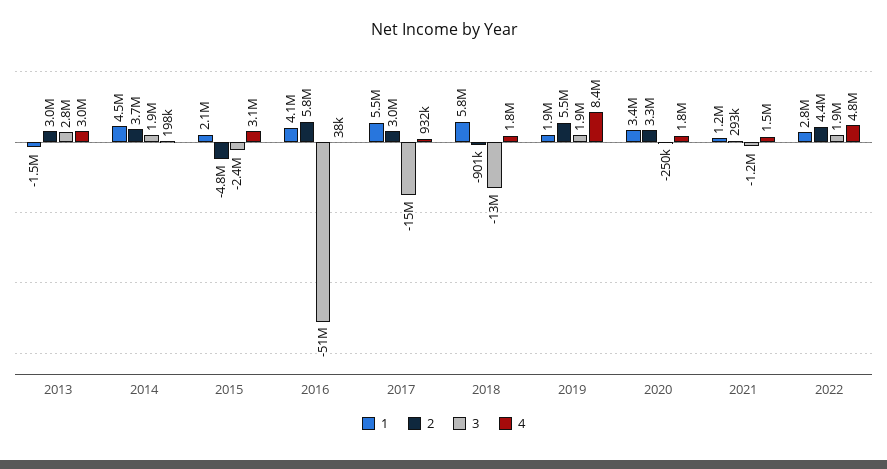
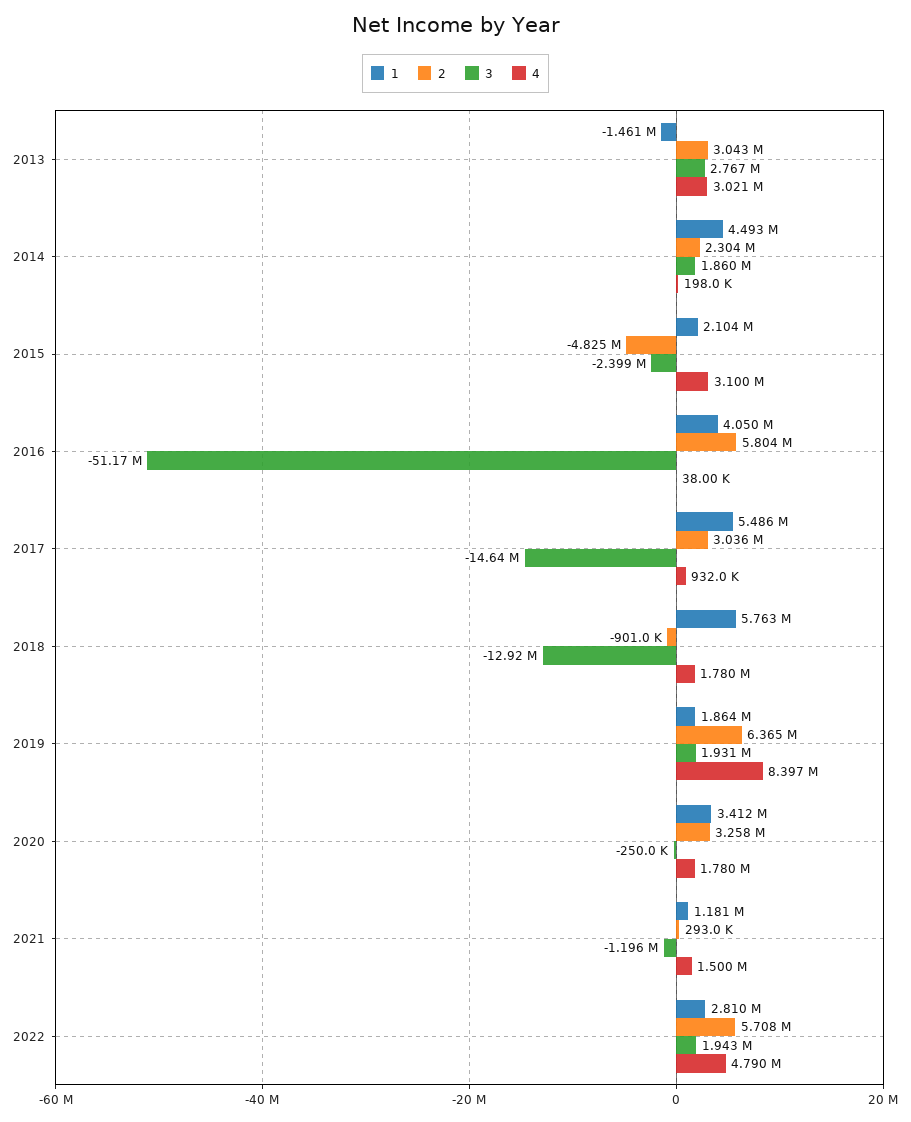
2, 2014: 3700000 -> 2304000
2, 2019: 5500000 -> 6365000
2, 2022: 4400000 -> 5708000

